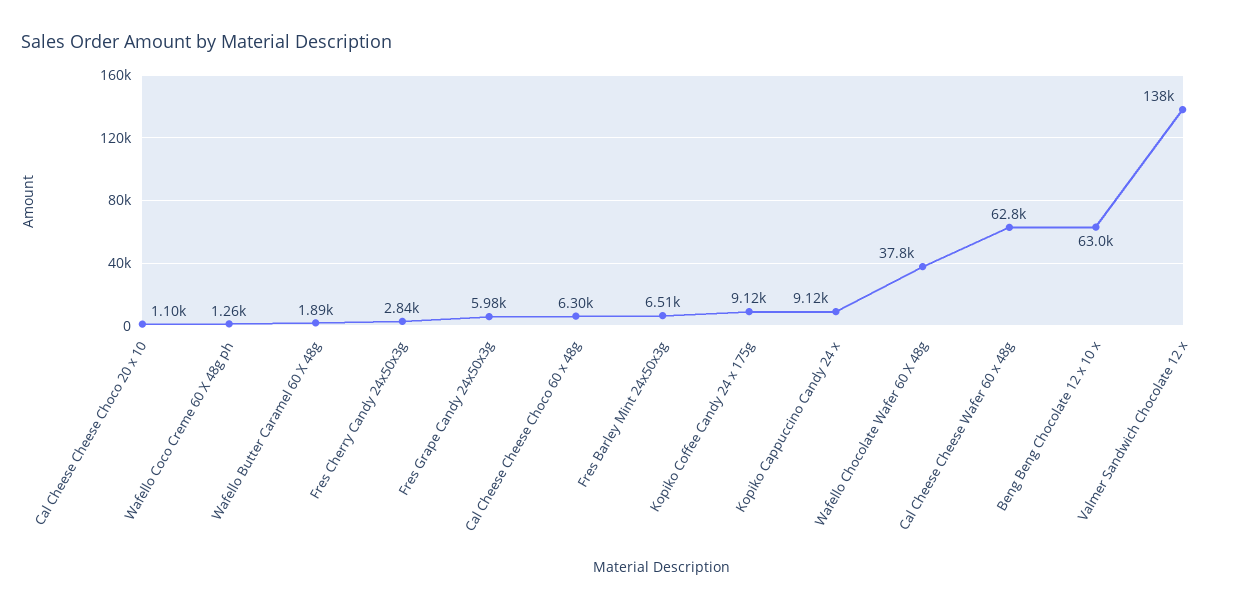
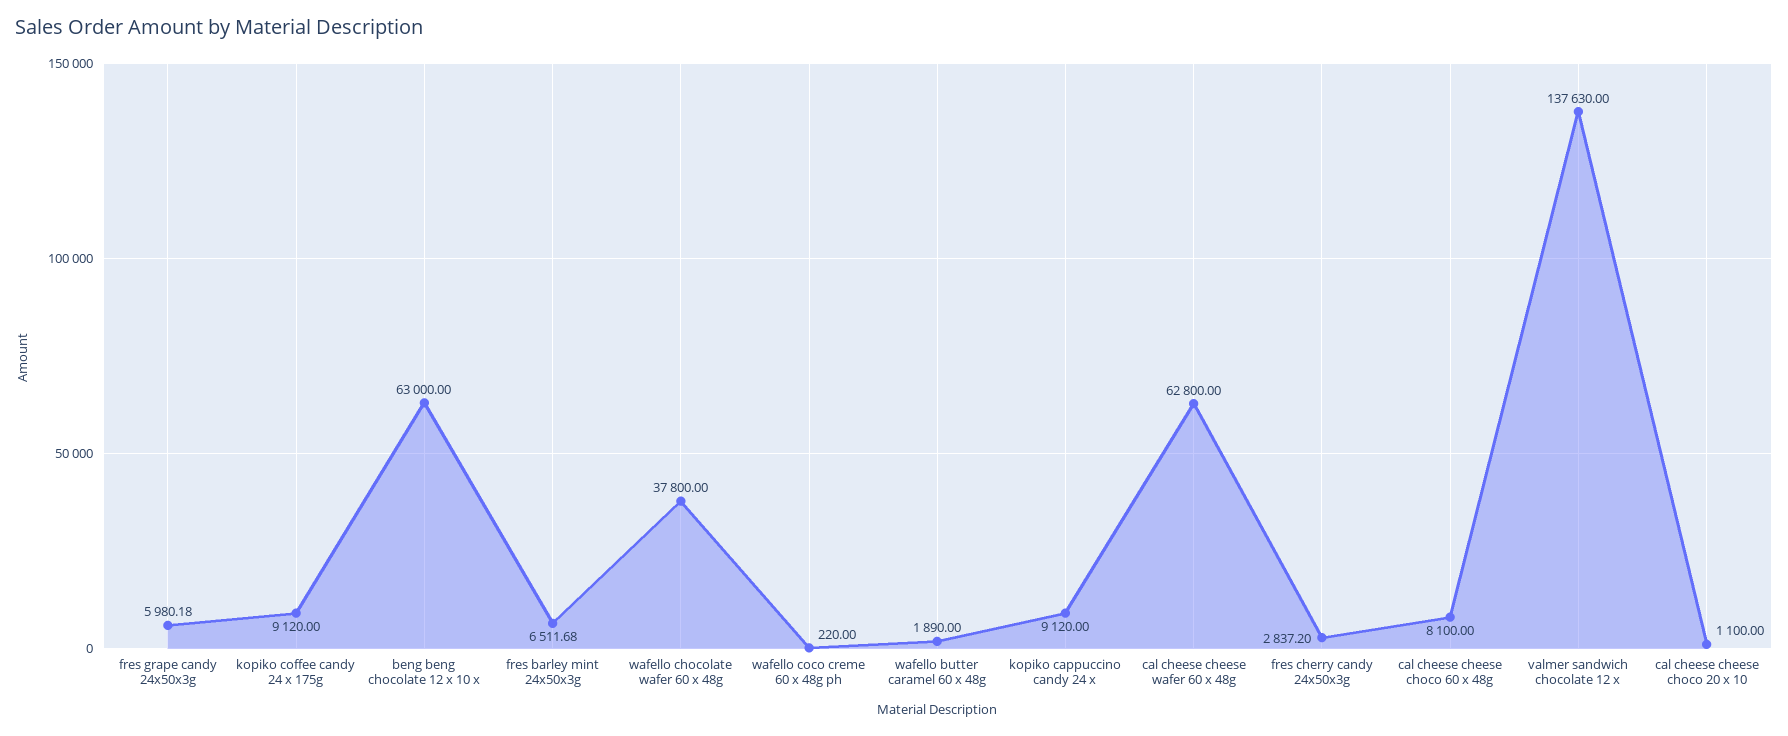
Wafello Coco Creme 60 X 48g ph: 1260 -> 220
Cal Cheese Cheese Choco 60 x 48g: 6300 -> 8100

